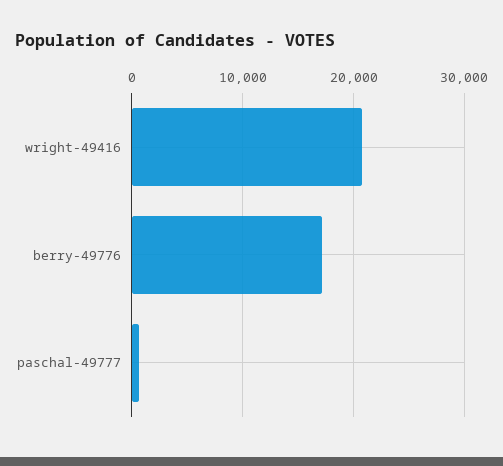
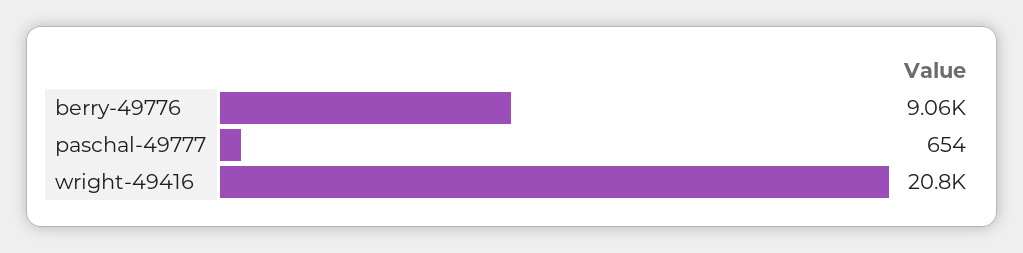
berry-49776: 17000 -> 9060

